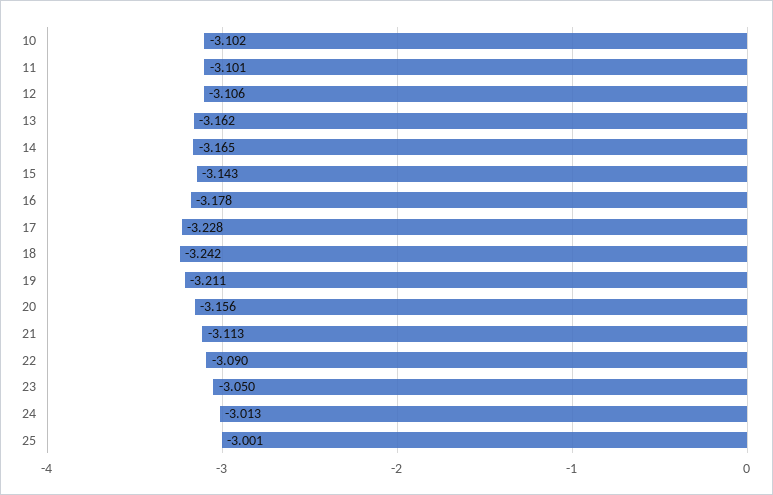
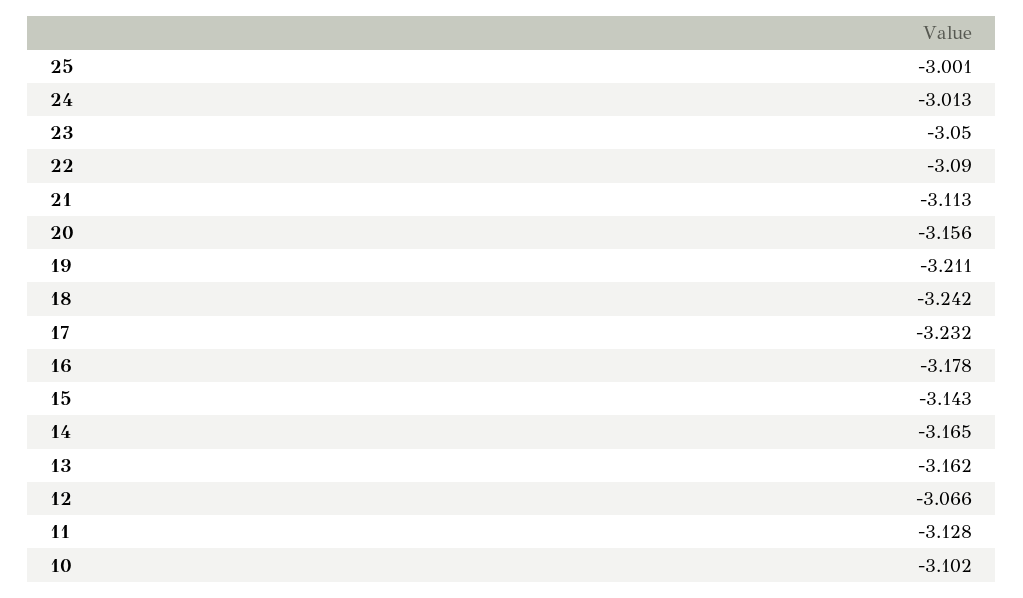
11: -3.101 -> -3.128
12: -3.106 -> -3.066
17: -3.228 -> -3.232

